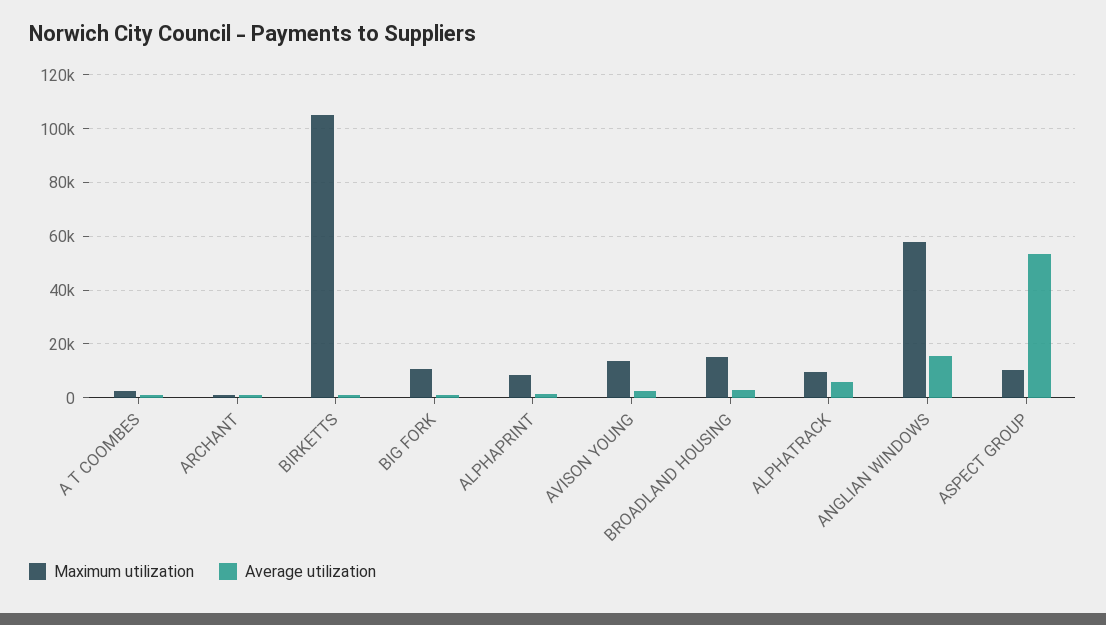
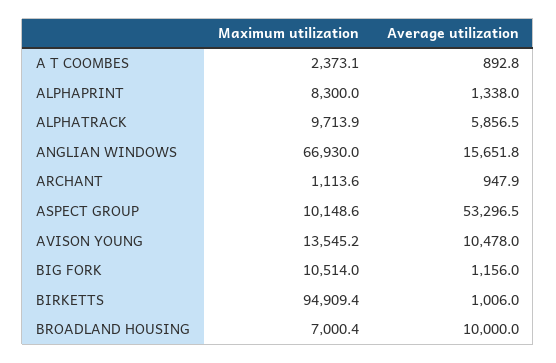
Maximum utilization, BIRKETTS: 105000 -> 94909.4
Average utilization, AVISON YOUNG: 2500 -> 10478
Maximum utilization, BROADLAND HOUSING: 15000 -> 7000.4
Average utilization, BROADLAND HOUSING: 2500 -> 10000
Maximum utilization, ANGLIAN WINDOWS: 57500 -> 66930

